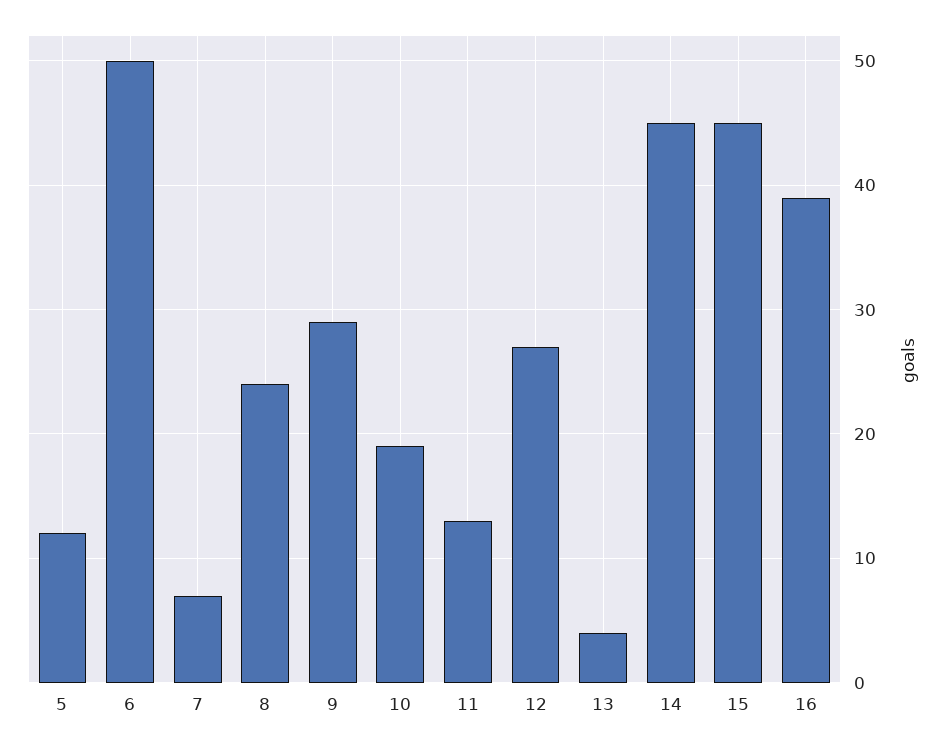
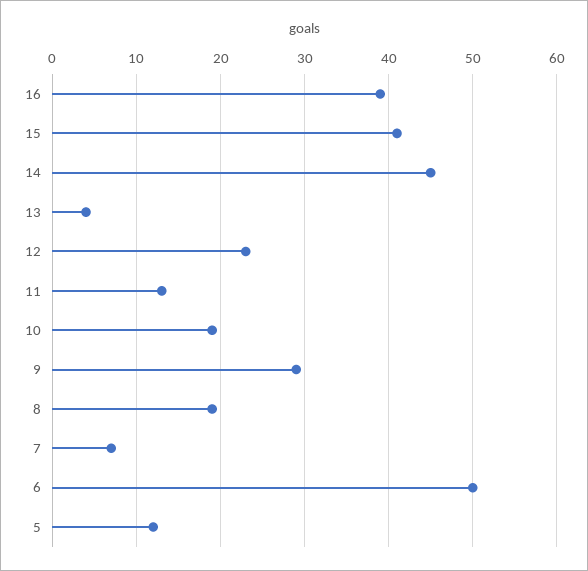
8: 24 -> 19
12: 27 -> 23
15: 45 -> 41

